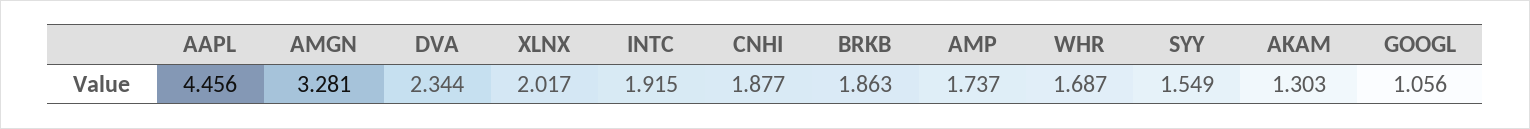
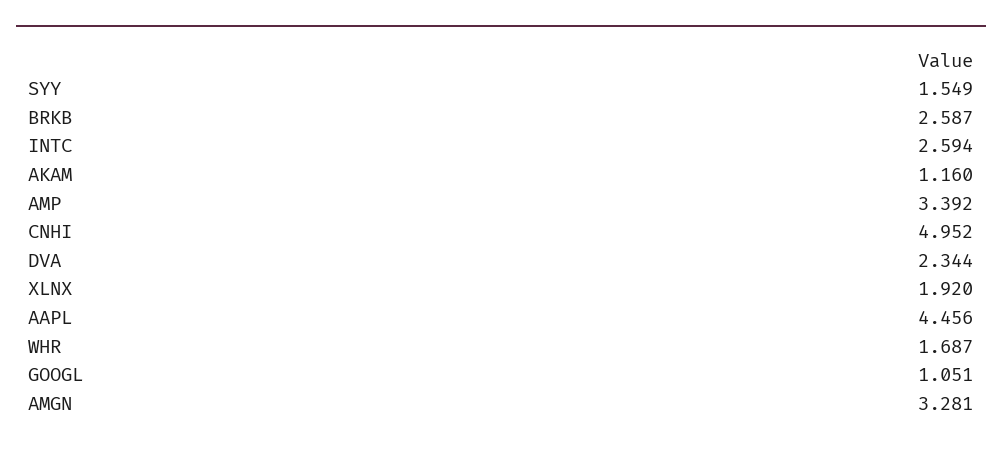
XLNX: 2.017 -> 1.92
INTC: 1.915 -> 2.594
CNHI: 1.877 -> 4.952
BRKB: 1.863 -> 2.587
AMP: 1.737 -> 3.392
AKAM: 1.303 -> 1.16
GOOGL: 1.056 -> 1.051

